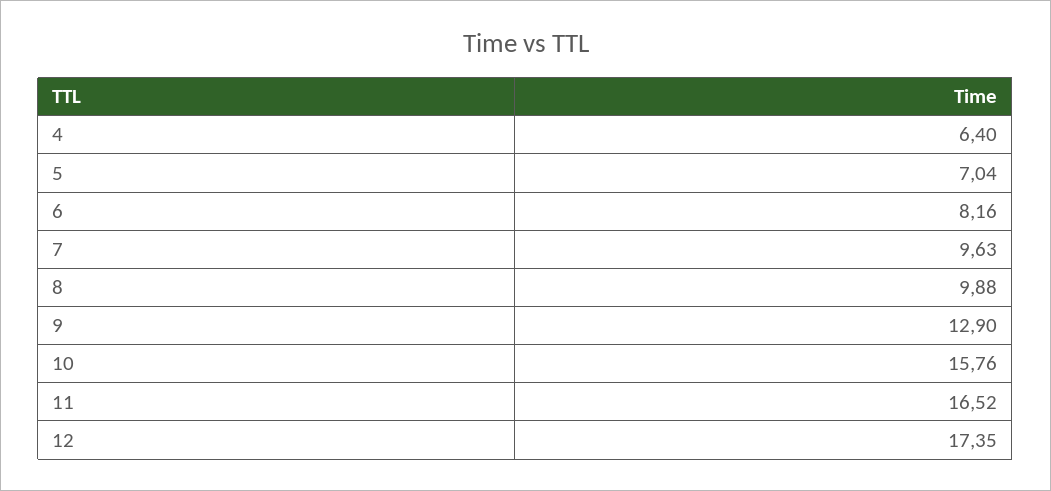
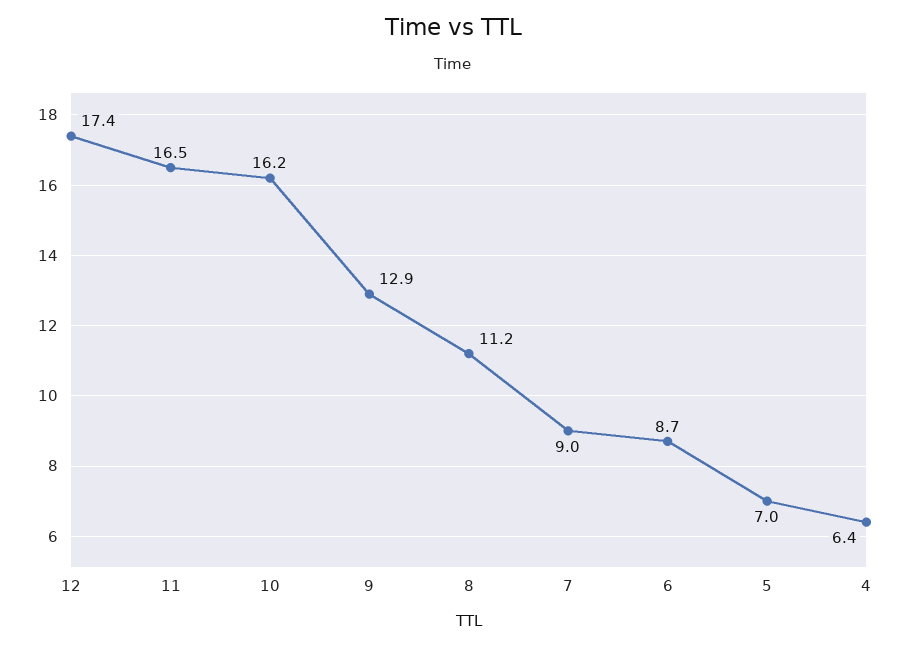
6: 8.16 -> 8.7
7: 9.63 -> 9
8: 9.88 -> 11.2
10: 15.76 -> 16.2

